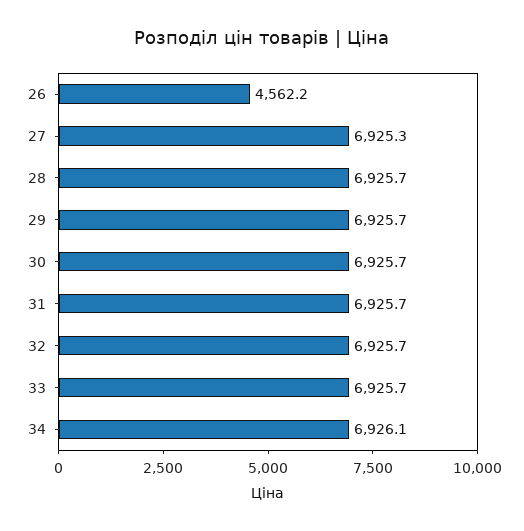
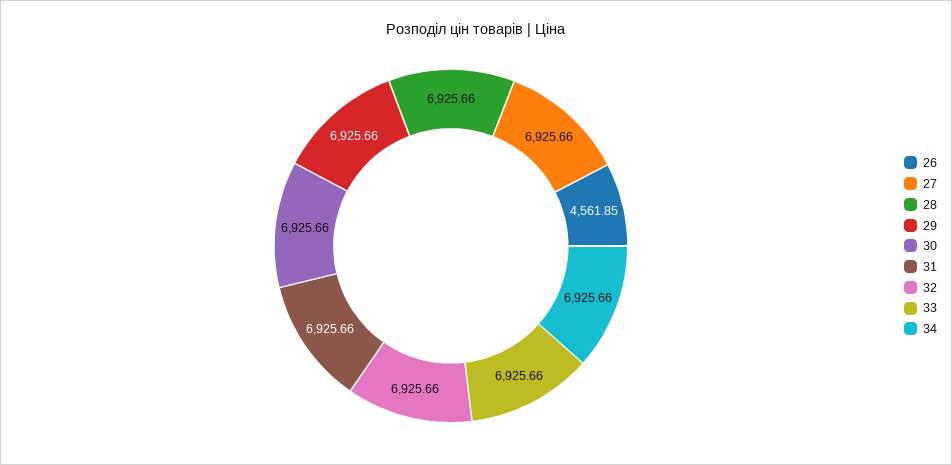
26: 4562.2 -> 4561.85
27: 6925.3 -> 6925.66
34: 6926.1 -> 6925.66

